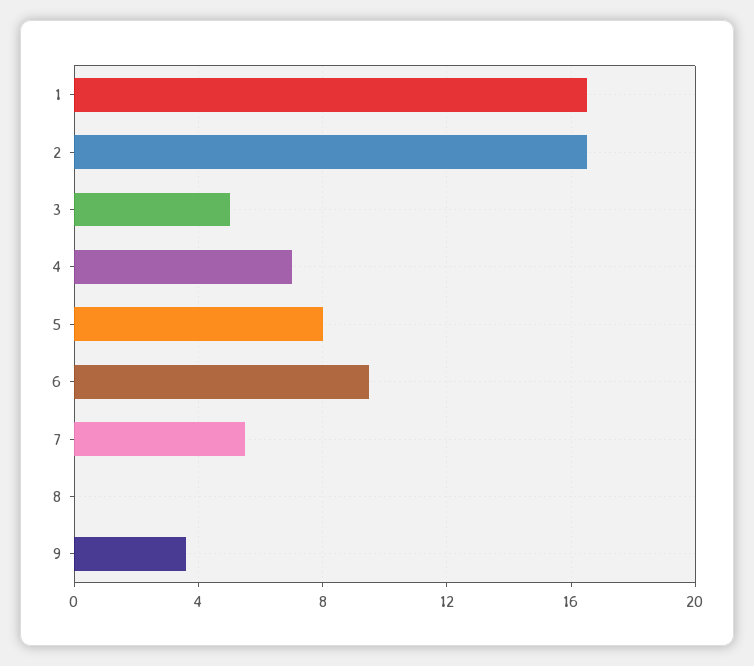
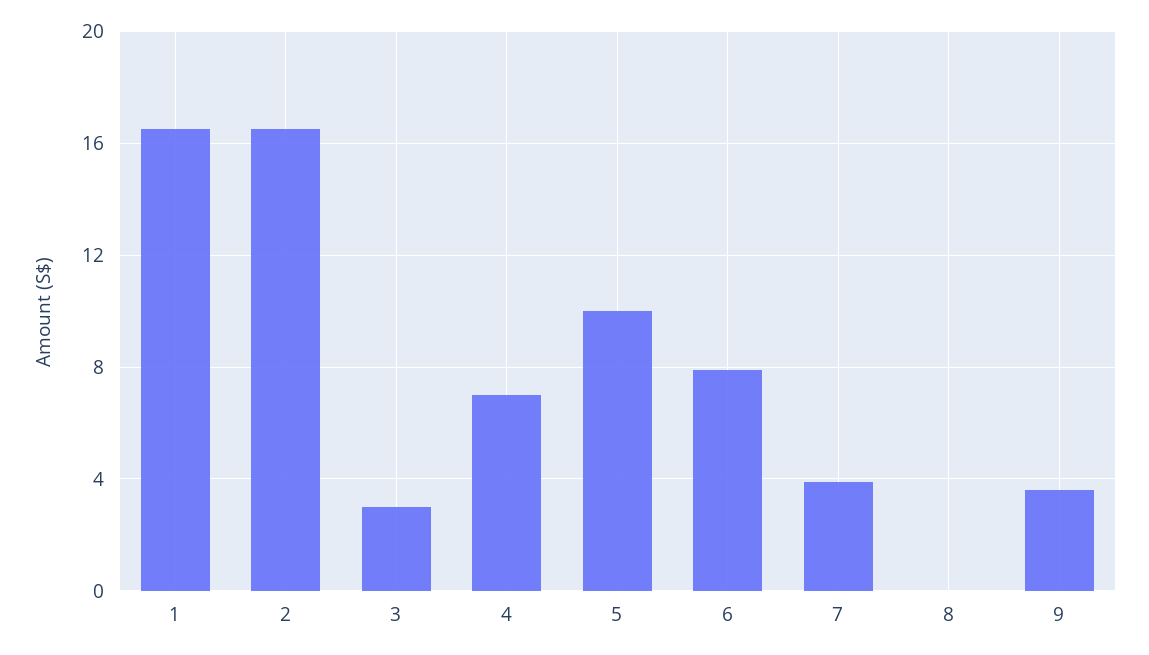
3: 5 -> 3
5: 8 -> 10
6: 9.5 -> 8
7: 5.5 -> 4

